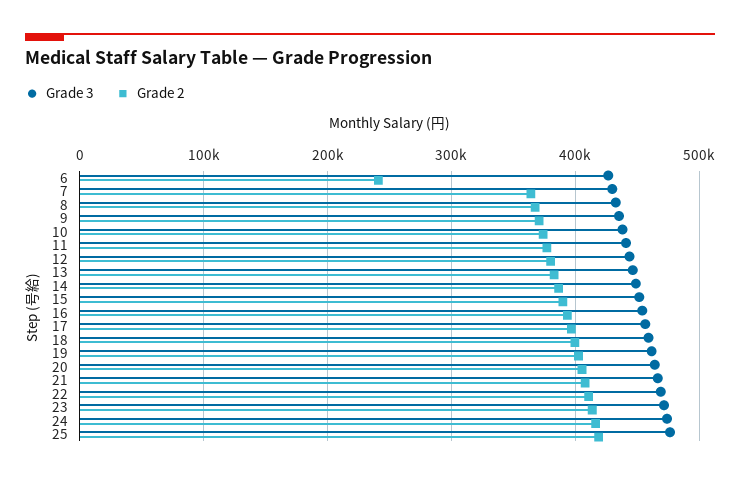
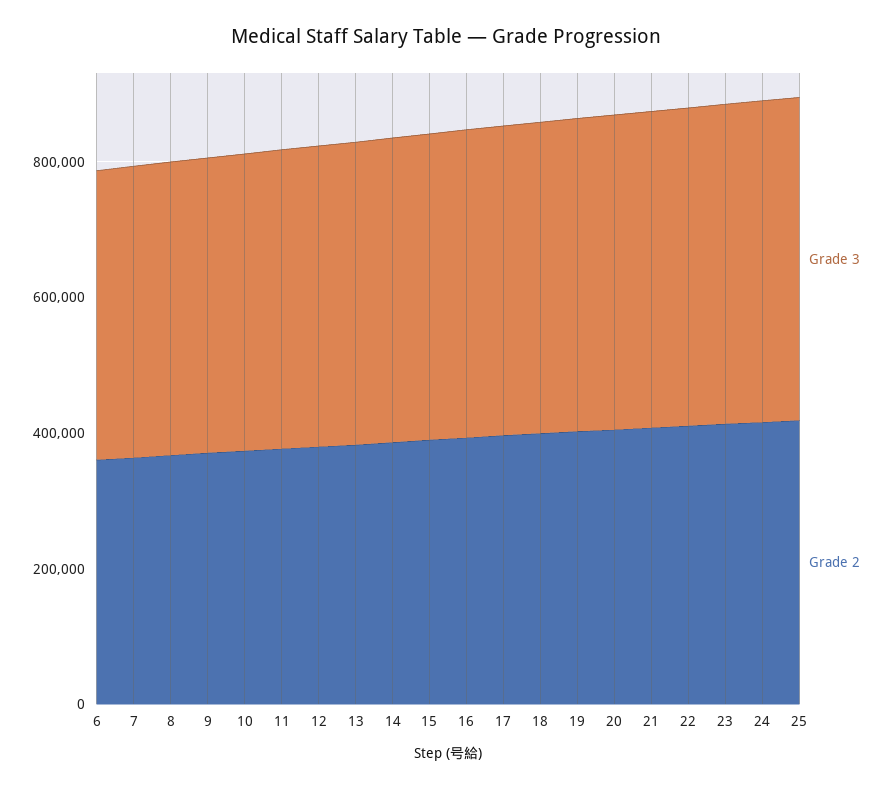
Grade 2, 6: 240000 -> 350000

